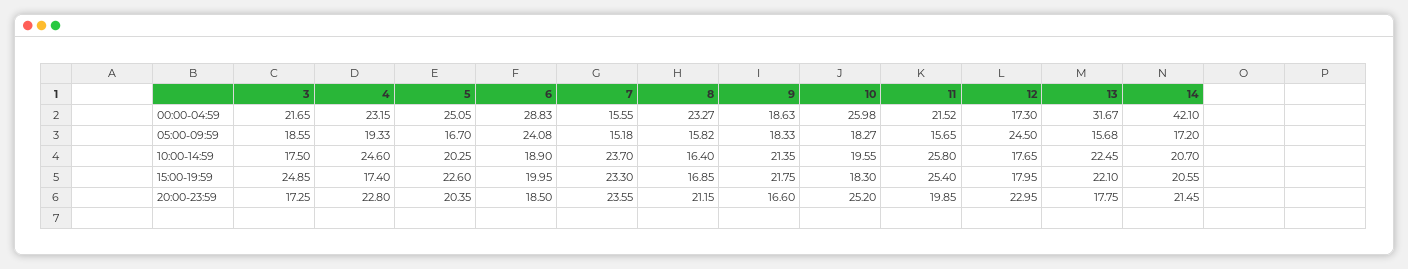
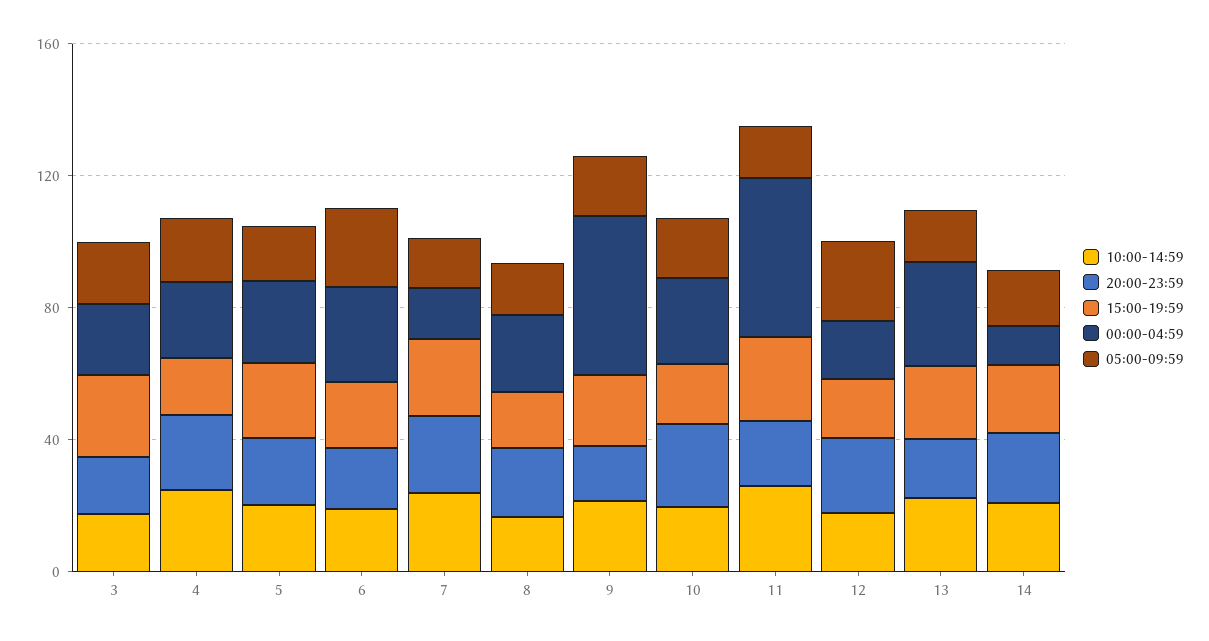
00:00-04:59, 9: 18.63 -> 50
00:00-04:59, 11: 21.52 -> 50
00:00-04:59, 14: 42.1 -> 10

